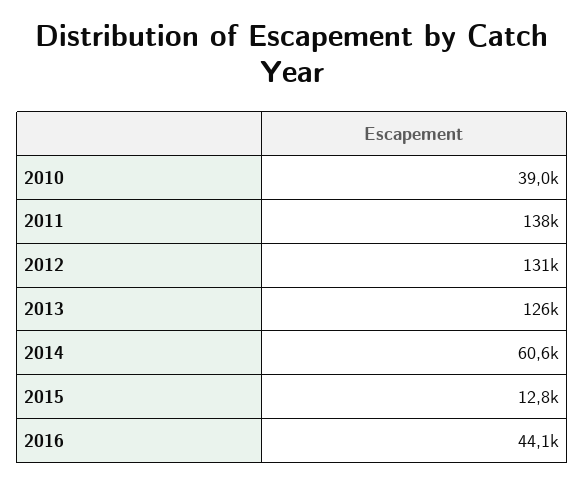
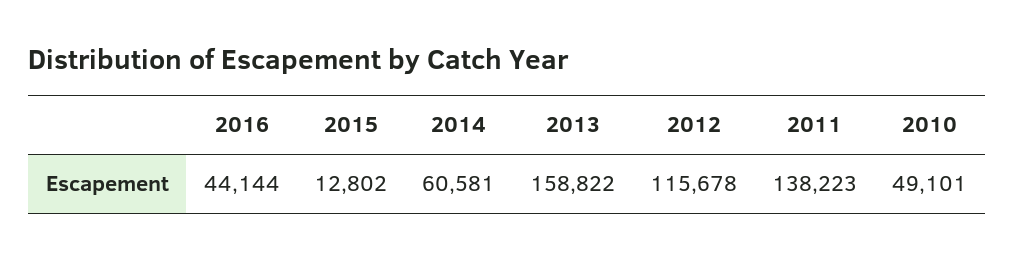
2010: 39000 -> 49101
2012: 131000 -> 115678
2013: 126000 -> 158822

